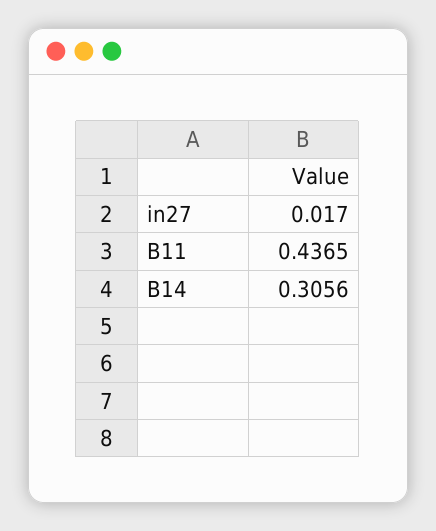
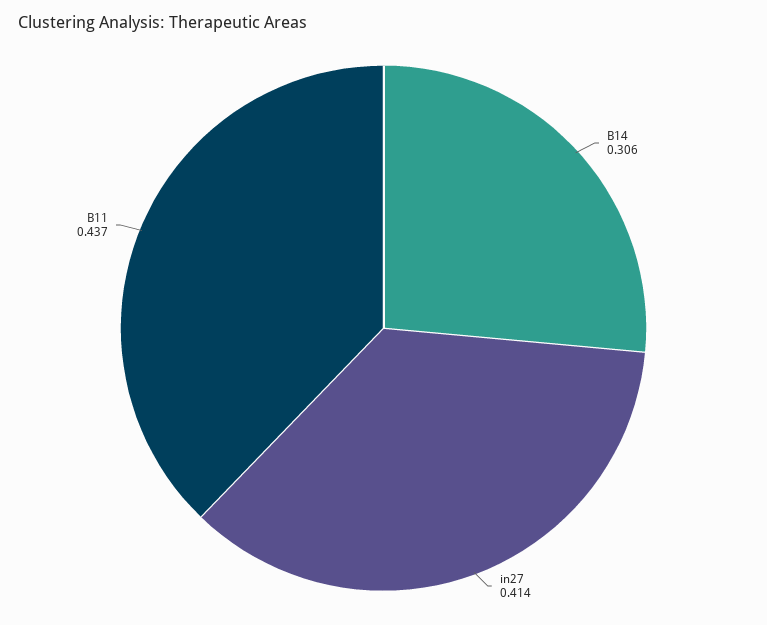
in27: 0.017 -> 0.414

